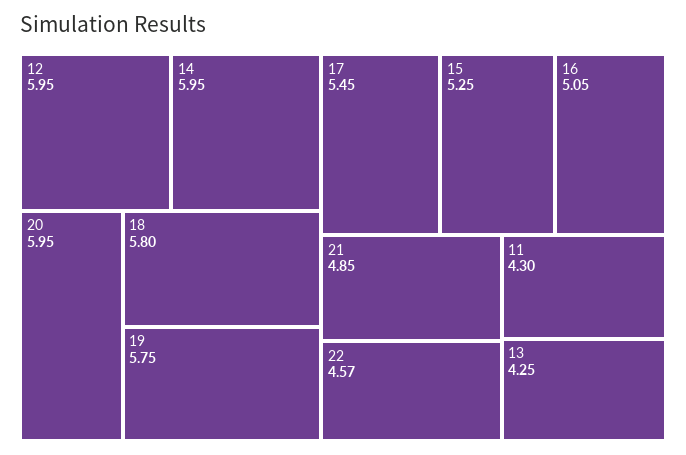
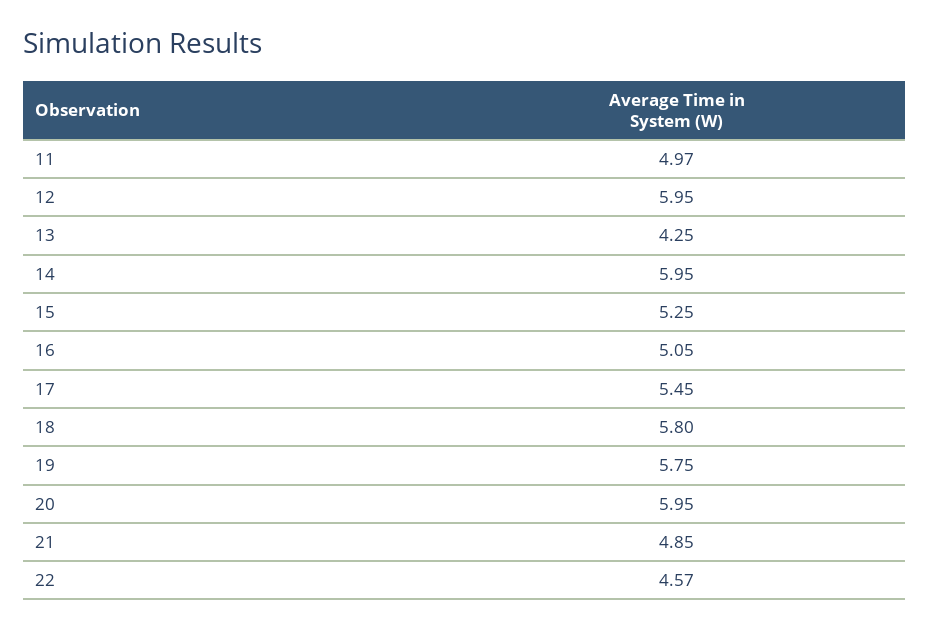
11: 4.3 -> 4.97

